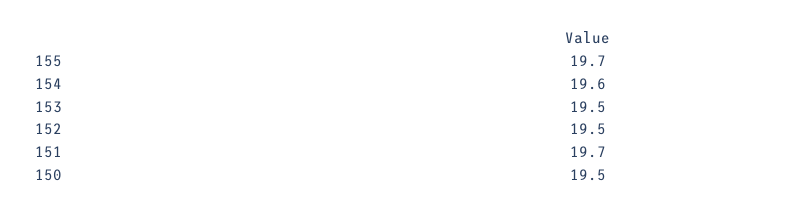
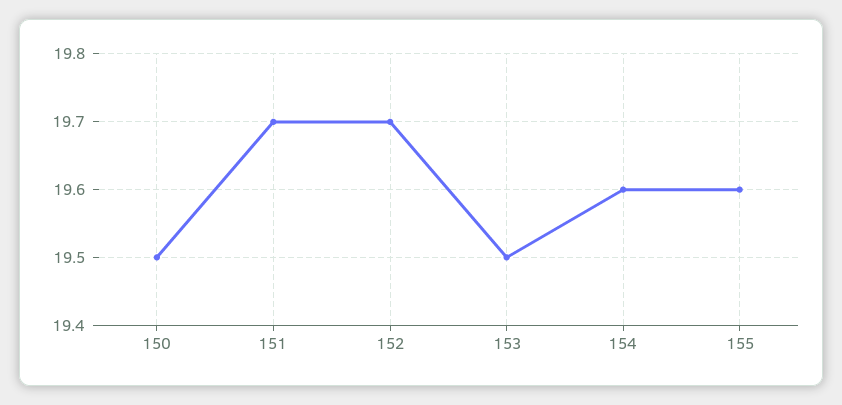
155: 19.7 -> 19.6
152: 19.5 -> 19.7

